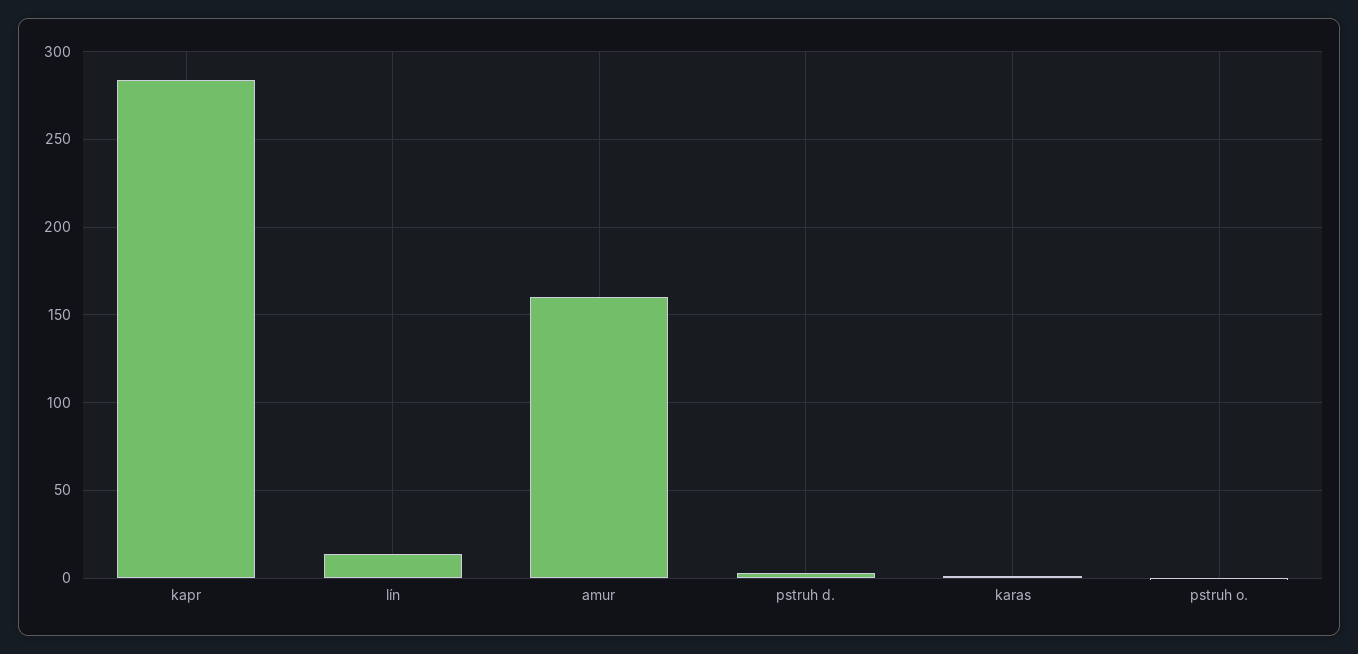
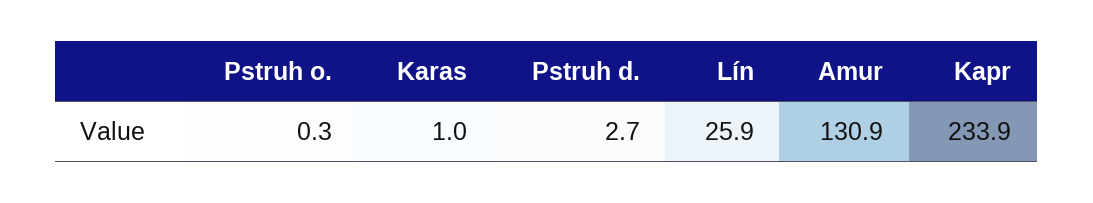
kapr: 285 -> 233.9
lín: 15 -> 25.9
amur: 160 -> 130.9

